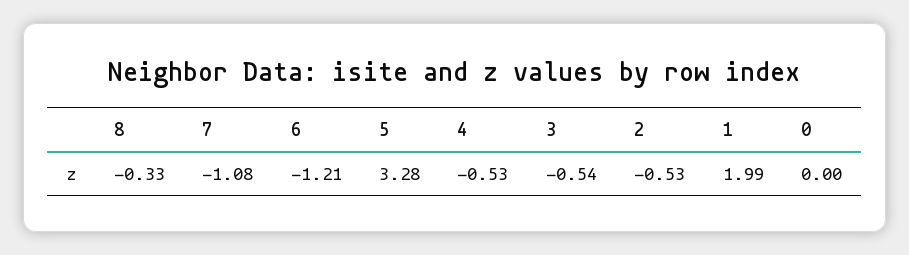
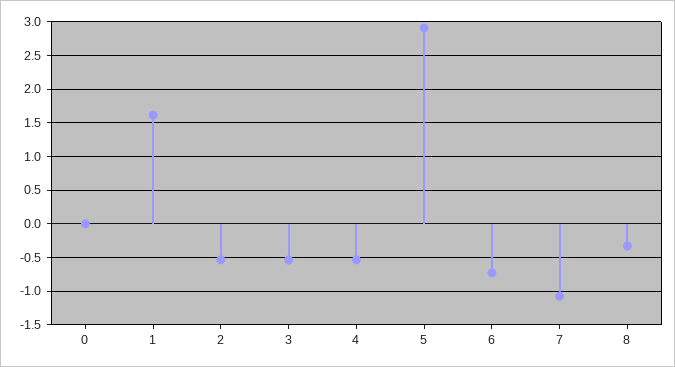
6: -1.21 -> -0.7
5: 3.28 -> 2.9
1: 1.99 -> 1.6

